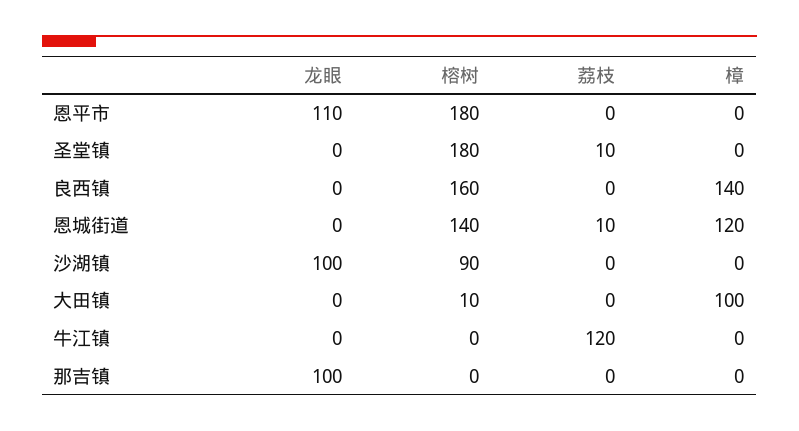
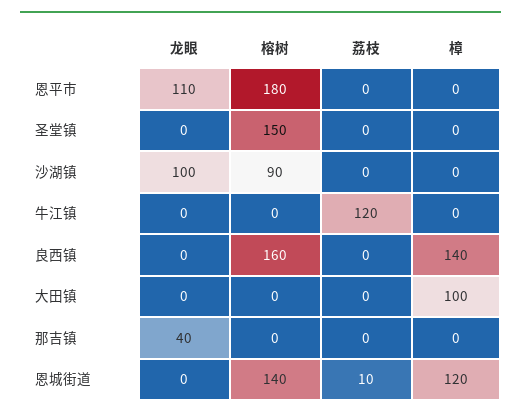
榕树, 圣堂镇: 180 -> 150
荔枝, 圣堂镇: 10 -> 0
榕树, 大田镇: 10 -> 0
龙眼, 那吉镇: 100 -> 40

